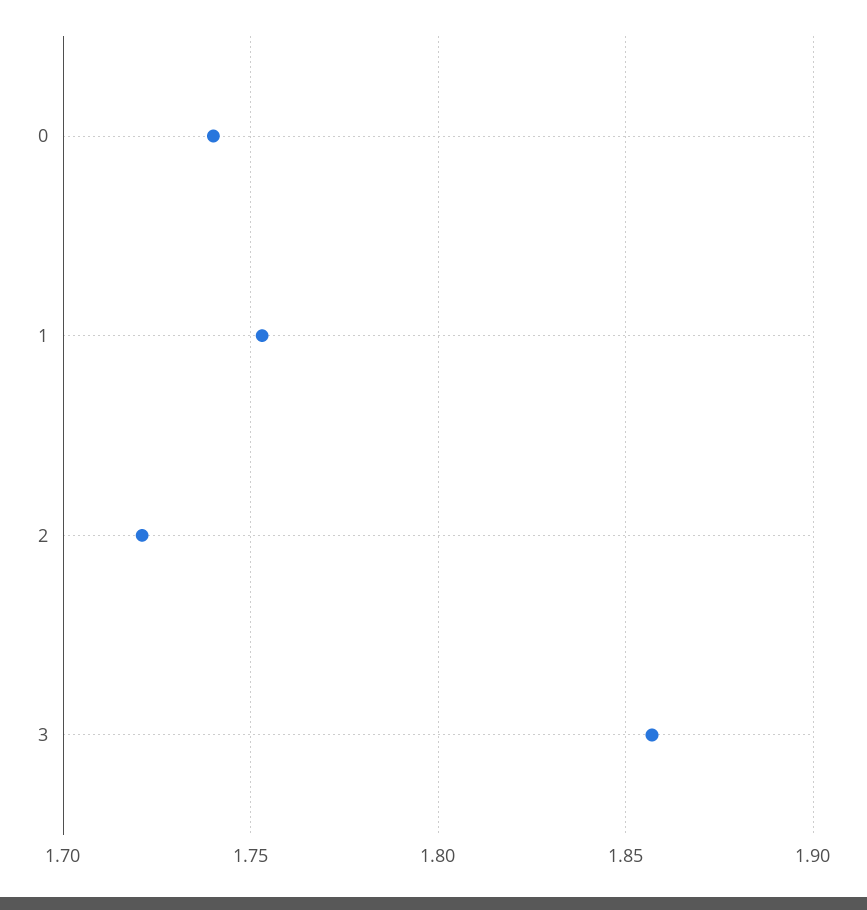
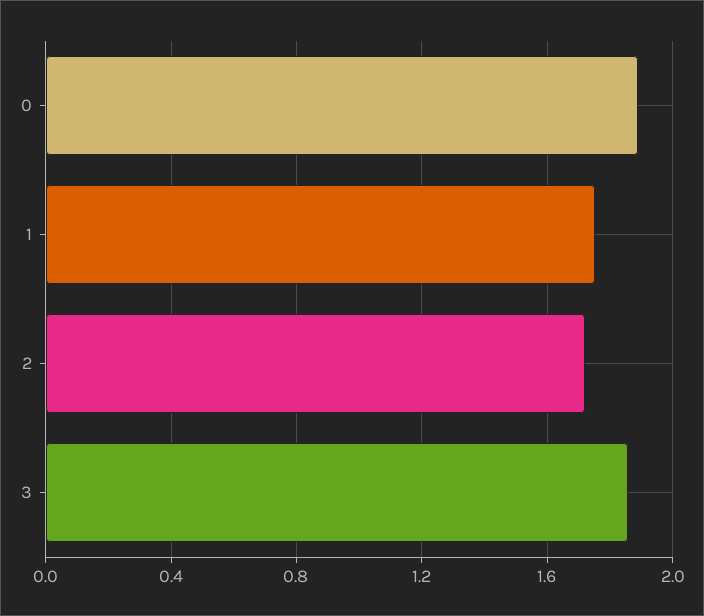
0: 1.74 -> 1.9

